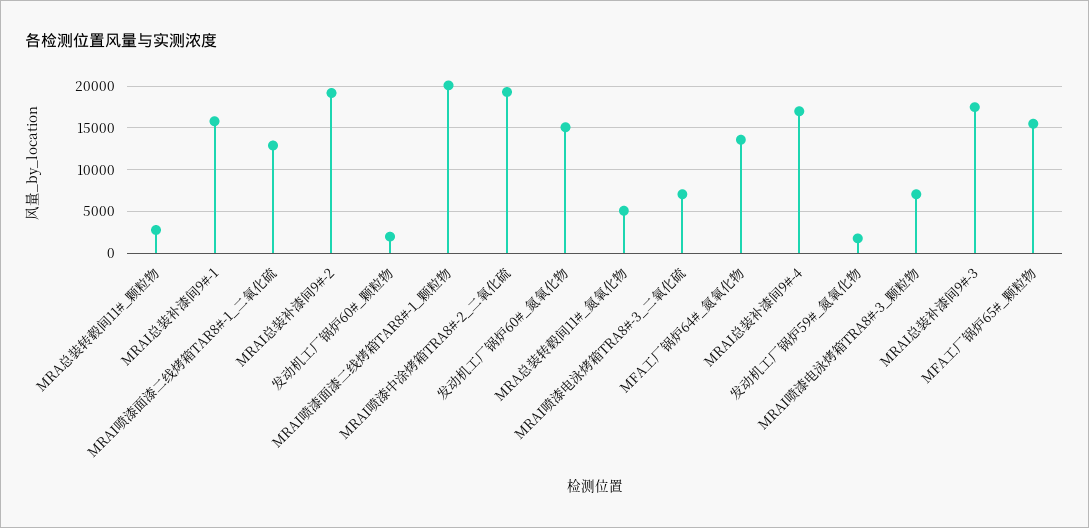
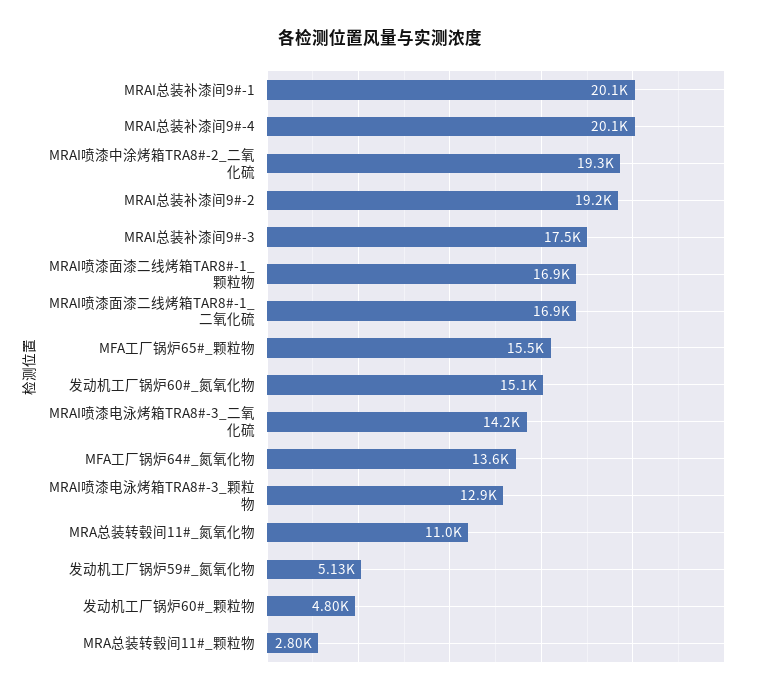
MRAI总装补漆间9#-1: 16000 -> 20100
MRAI喷漆面漆二线烤箱TAR8#-1_二氧化硫: 13000 -> 16900
发动机工厂锅炉60#_颗粒物: 2000 -> 4800
MRAI喷漆面漆二线烤箱TAR8#-1_颗粒物: 20000 -> 16900
MRA总装转毂间11#_氮氧化物: 5000 -> 11000
MRAI喷漆电泳烤箱TRA8#-3_二氧化硫: 7000 -> 14200
MRAI总装补漆间9#-4: 17000 -> 20100
发动机工厂锅炉59#_氮氧化物: 2000 -> 5130
MRAI喷漆电泳烤箱TRA8#-3_颗粒物: 7000 -> 12900

